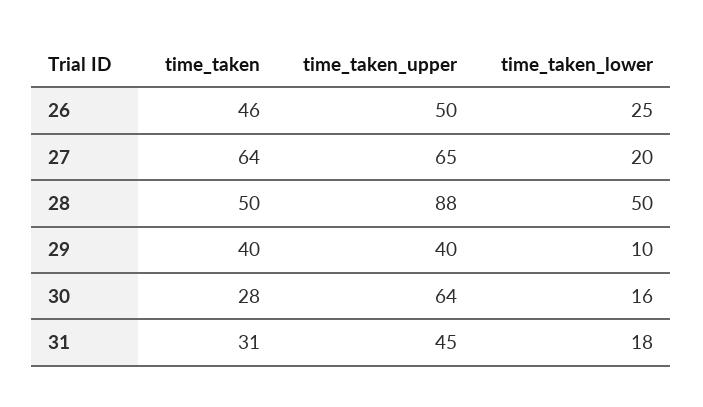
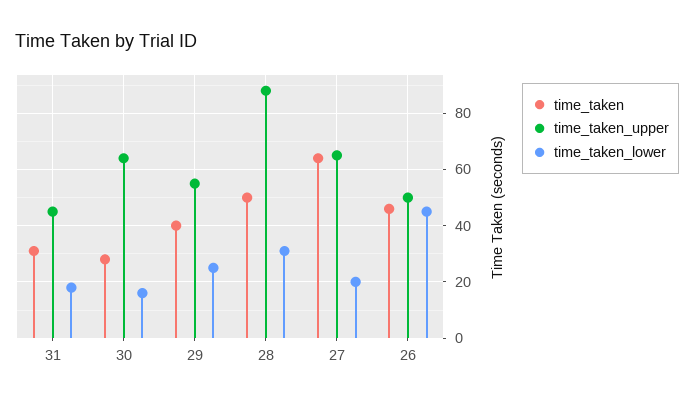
time_taken_lower, 26: 25 -> 45
time_taken_lower, 28: 50 -> 30
time_taken_upper, 29: 40 -> 55
time_taken_lower, 29: 10 -> 25

